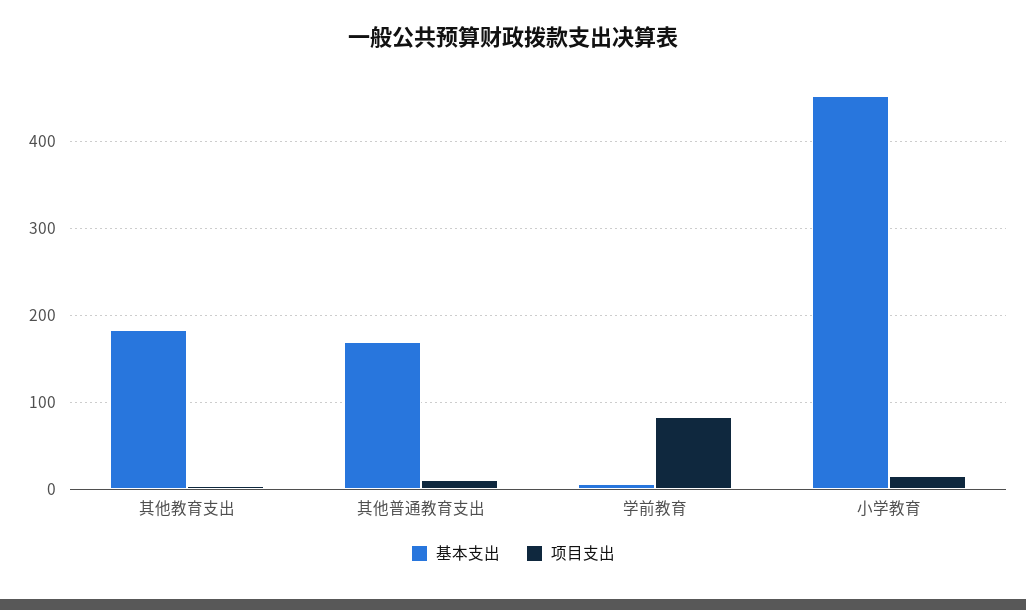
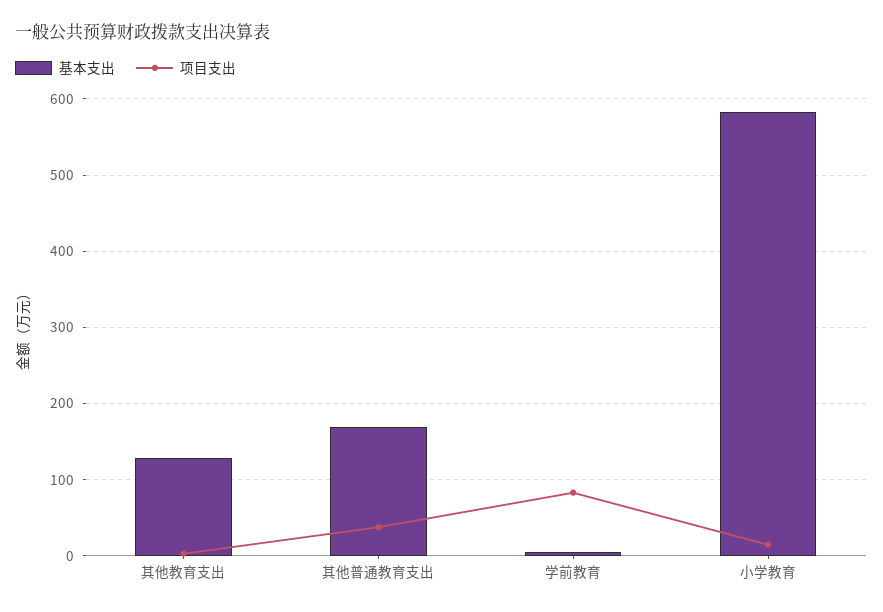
基本支出, 其他教育支出: 180 -> 130
项目支出, 其他普通教育支出: 10 -> 40
基本支出, 小学教育: 450 -> 580

